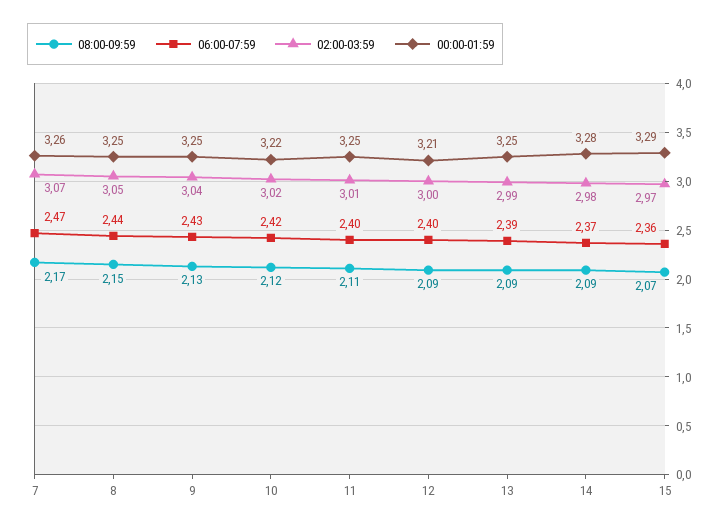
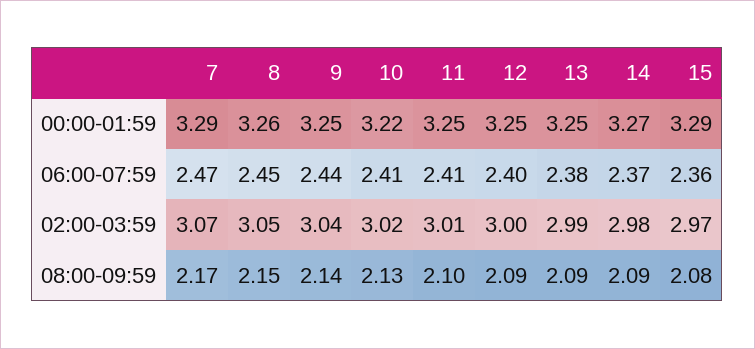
00:00-01:59, 7: 3.26 -> 3.29
06:00-07:59, 8: 2.44 -> 2.45
00:00-01:59, 8: 3.25 -> 3.26
08:00-09:59, 9: 2.13 -> 2.14
06:00-07:59, 9: 2.43 -> 2.44
08:00-09:59, 10: 2.12 -> 2.13
06:00-07:59, 10: 2.42 -> 2.41
08:00-09:59, 11: 2.11 -> 2.1
06:00-07:59, 11: 2.4 -> 2.41
00:00-01:59, 12: 3.21 -> 3.25
06:00-07:59, 13: 2.39 -> 2.38
00:00-01:59, 14: 3.28 -> 3.27
08:00-09:59, 15: 2.07 -> 2.08

